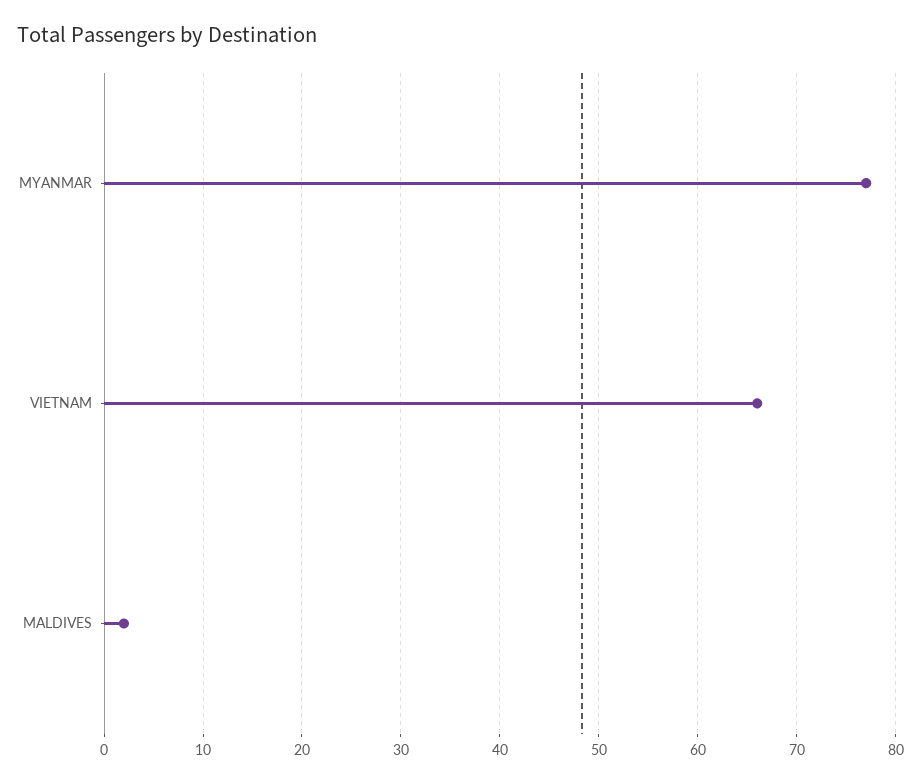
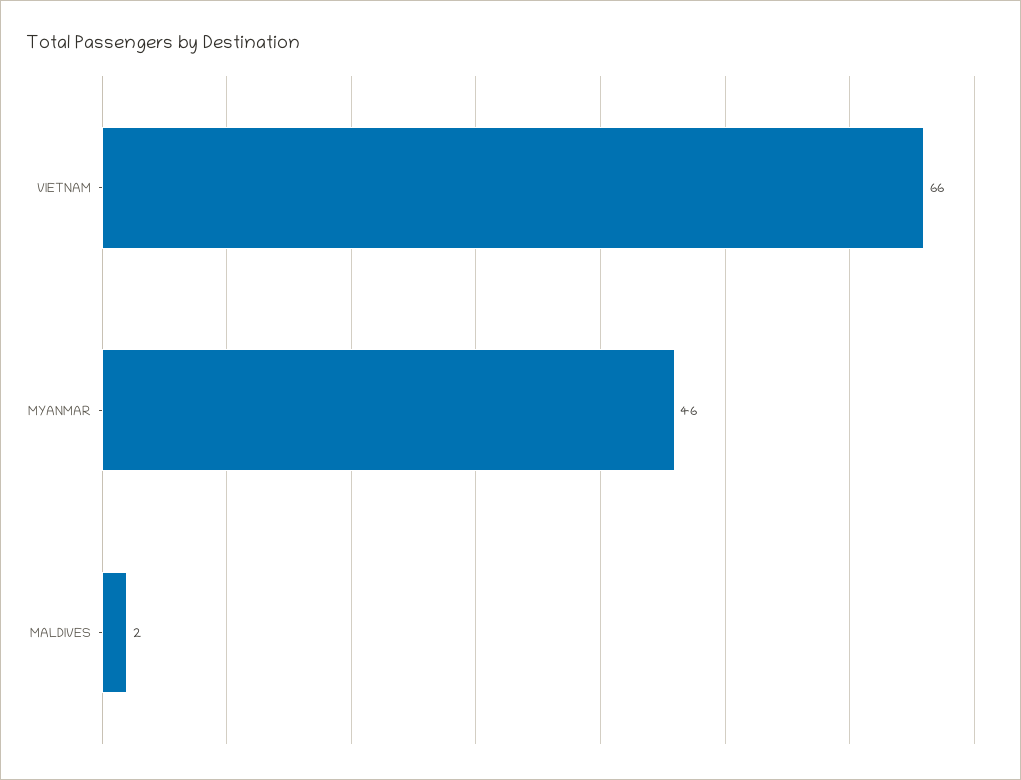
MYANMAR: 77 -> 46

